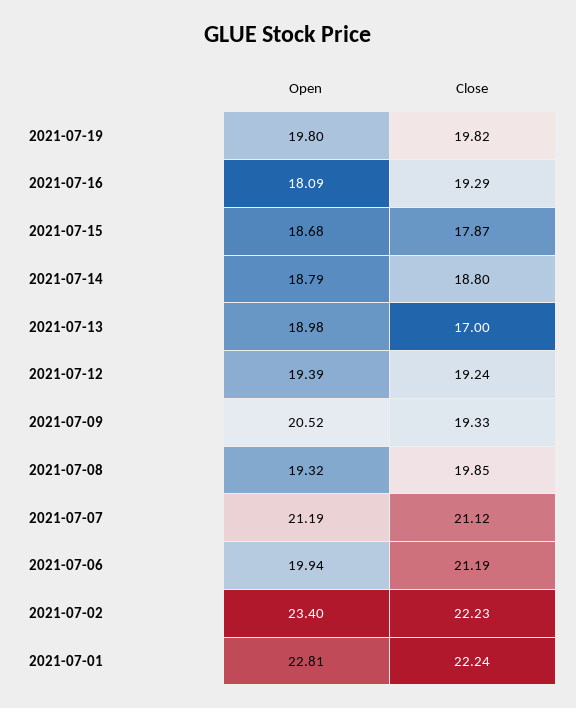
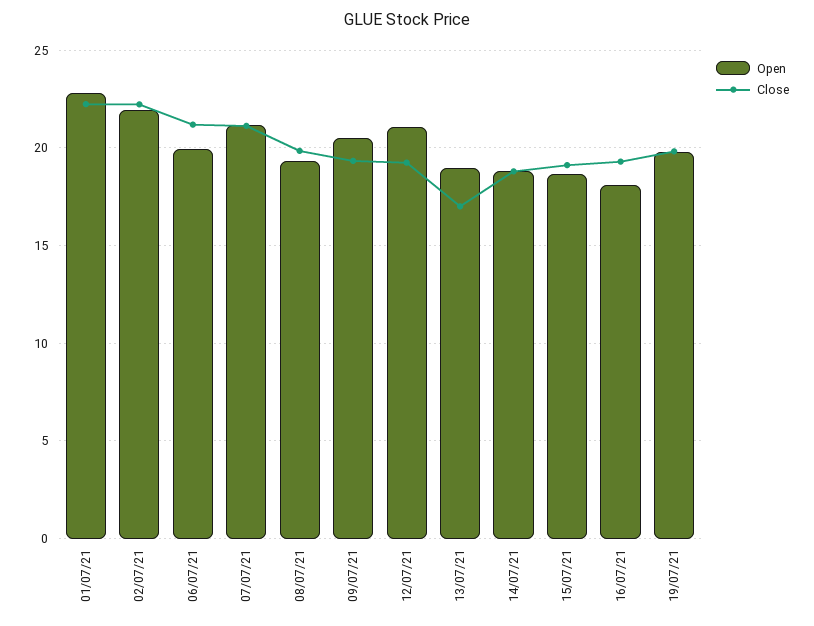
Close, 2021-07-15: 17.87 -> 19
Open, 2021-07-12: 19.39 -> 21
Open, 2021-07-02: 23.4 -> 22

